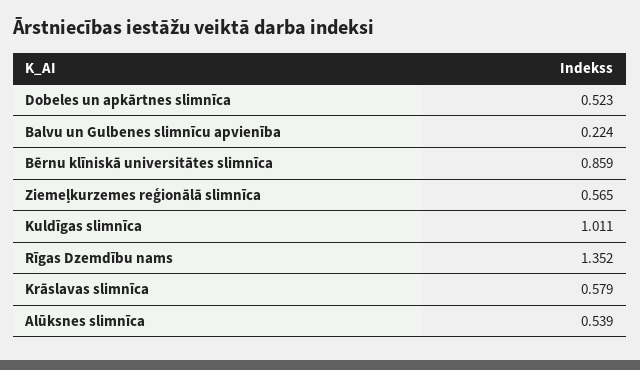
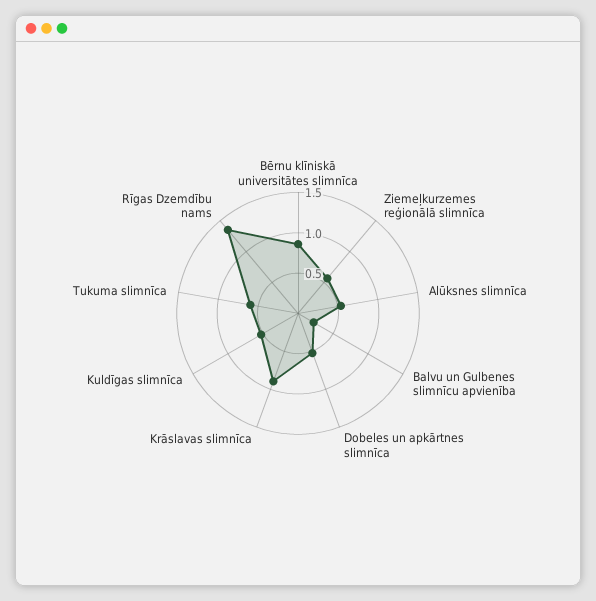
Kuldīgas slimnīca: 1.011 -> 0.5
Krāslavas slimnīca: 0.579 -> 0.9
Tukuma slimnīca: none -> 0.6

